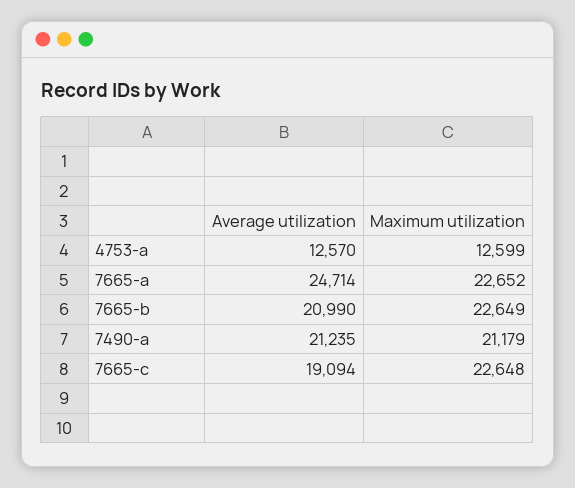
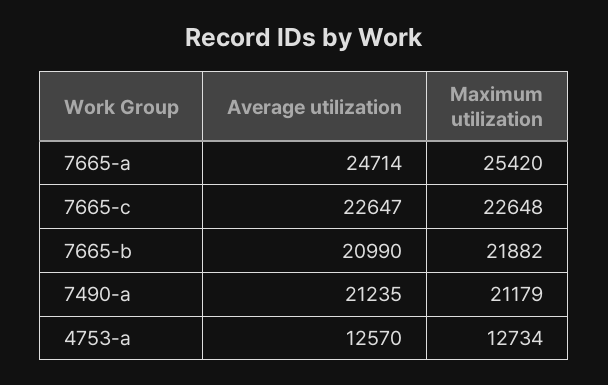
Maximum utilization, 4753-a: 12599 -> 12734
Maximum utilization, 7665-a: 22652 -> 25420
Maximum utilization, 7665-b: 22649 -> 21882
Average utilization, 7665-c: 19094 -> 22647

